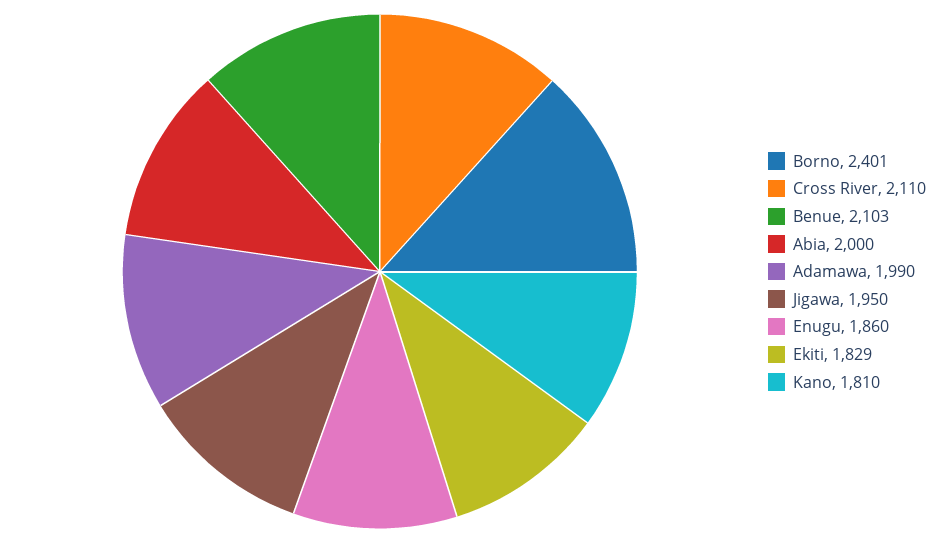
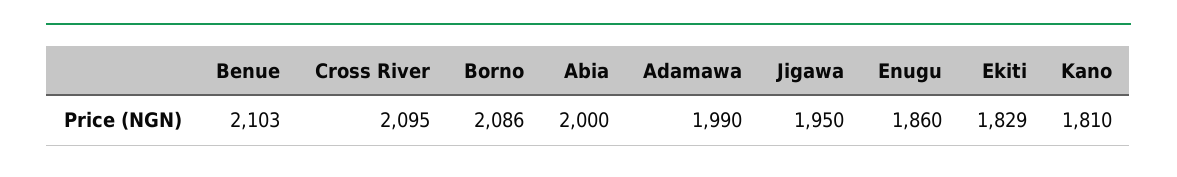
Borno: 2401 -> 2086
Cross River: 2110 -> 2095

